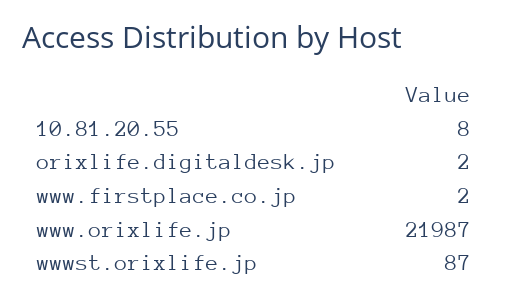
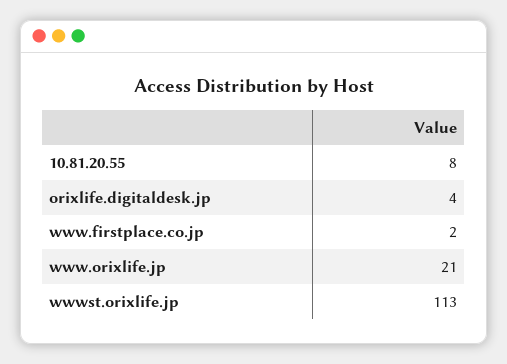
orixlife.digitaldesk.jp: 2 -> 4
www.orixlife.jp: 21987 -> 21
wwwst.orixlife.jp: 87 -> 113

